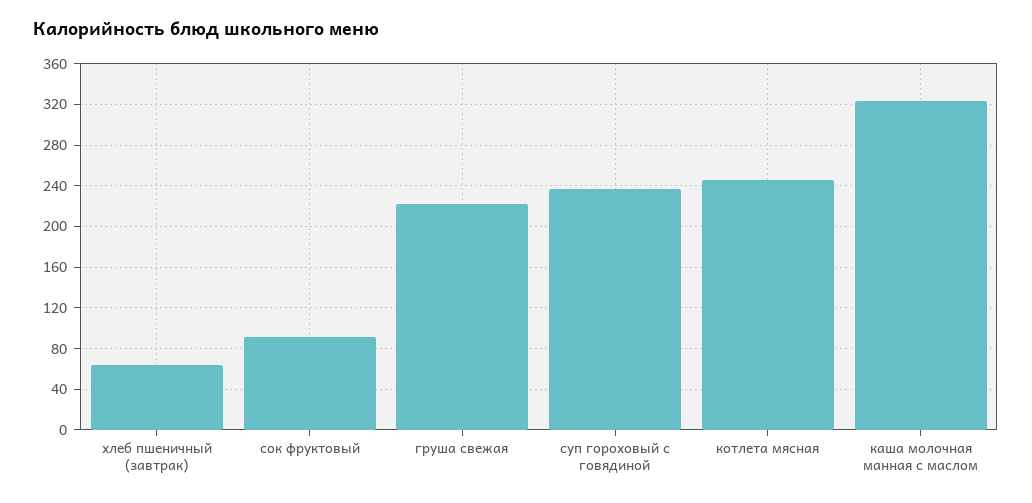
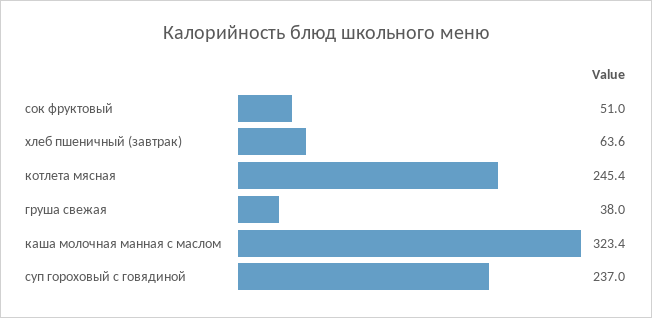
сок фруктовый: 90 -> 51
груша свежая: 220 -> 38

